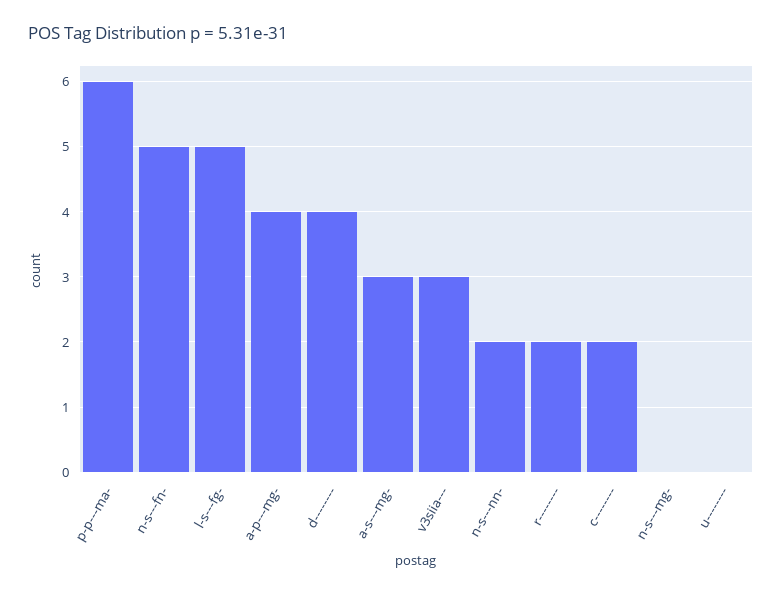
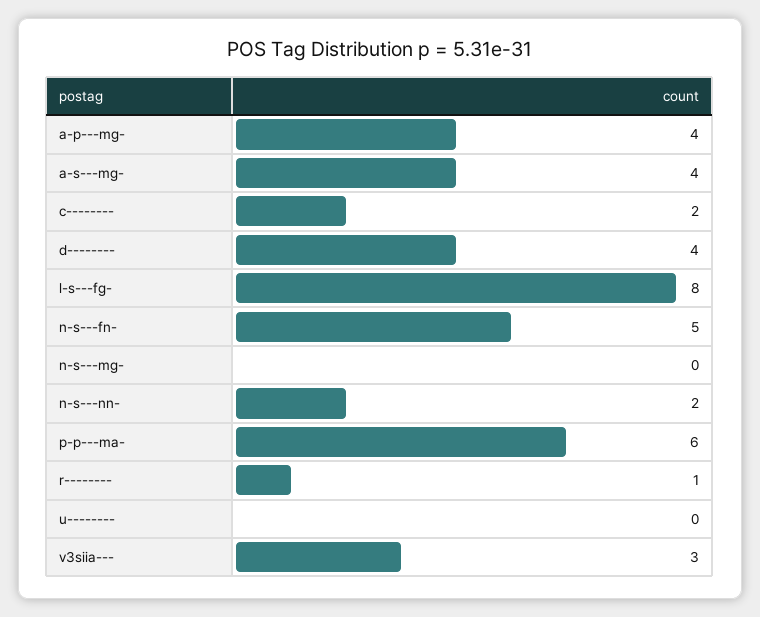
l-s---fg-: 5 -> 8
a-s---mg-: 3 -> 4
r--------: 2 -> 1

